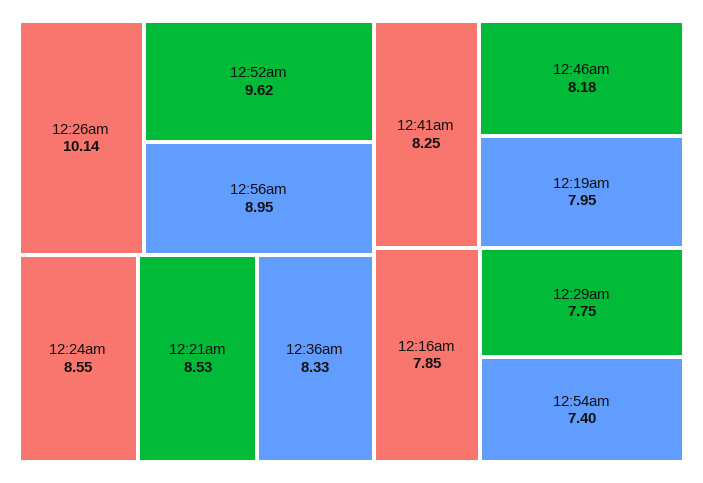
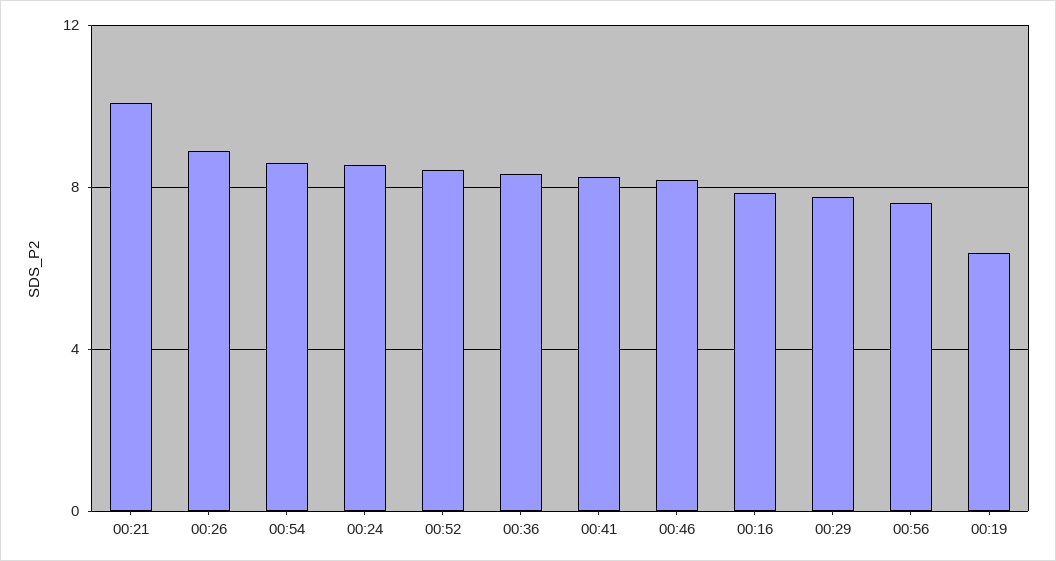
12:26am: 10.14 -> 9
12:52am: 9.62 -> 8.5
12:56am: 8.95 -> 7.5
12:21am: 8.53 -> 10
12:19am: 7.95 -> 6.5
12:54am: 7.4 -> 8.5

